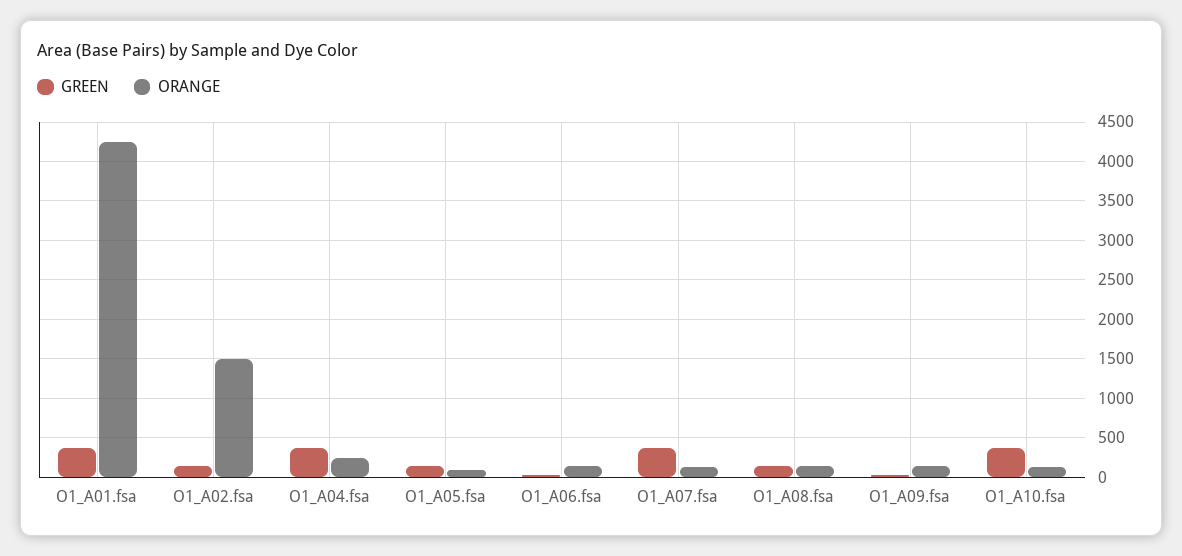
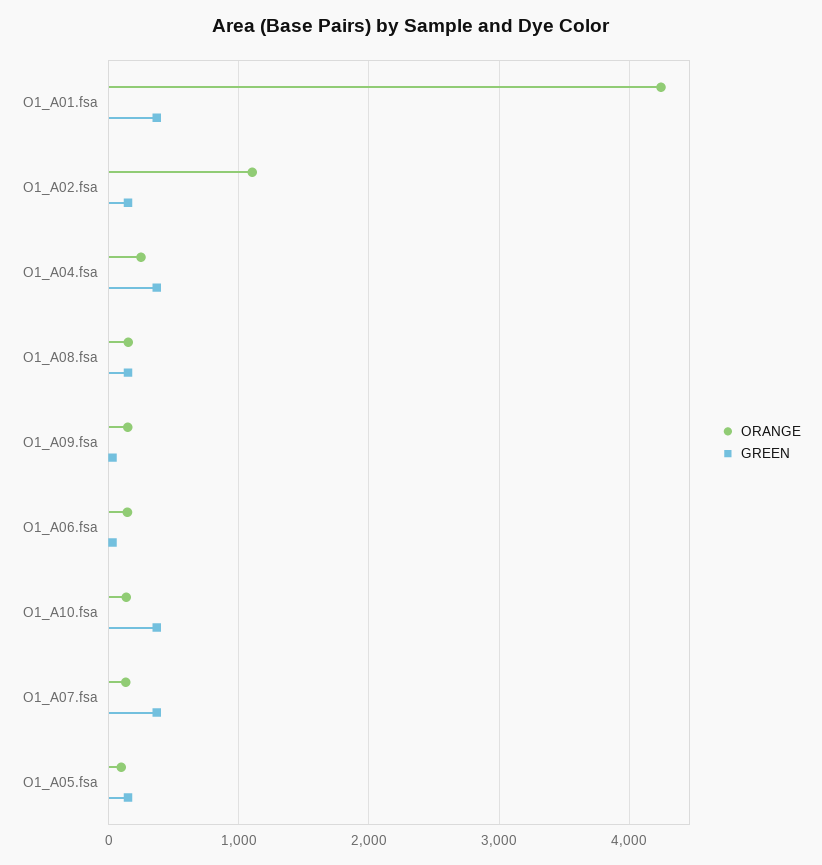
ORANGE, O1_A02.fsa: 1500 -> 1100

